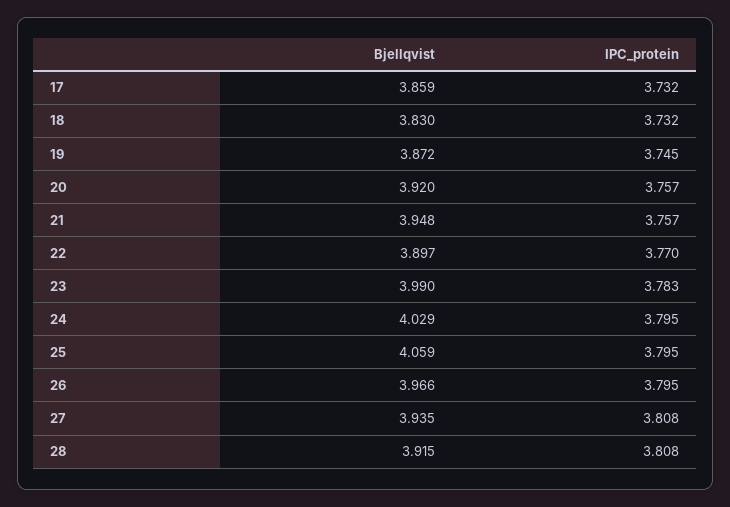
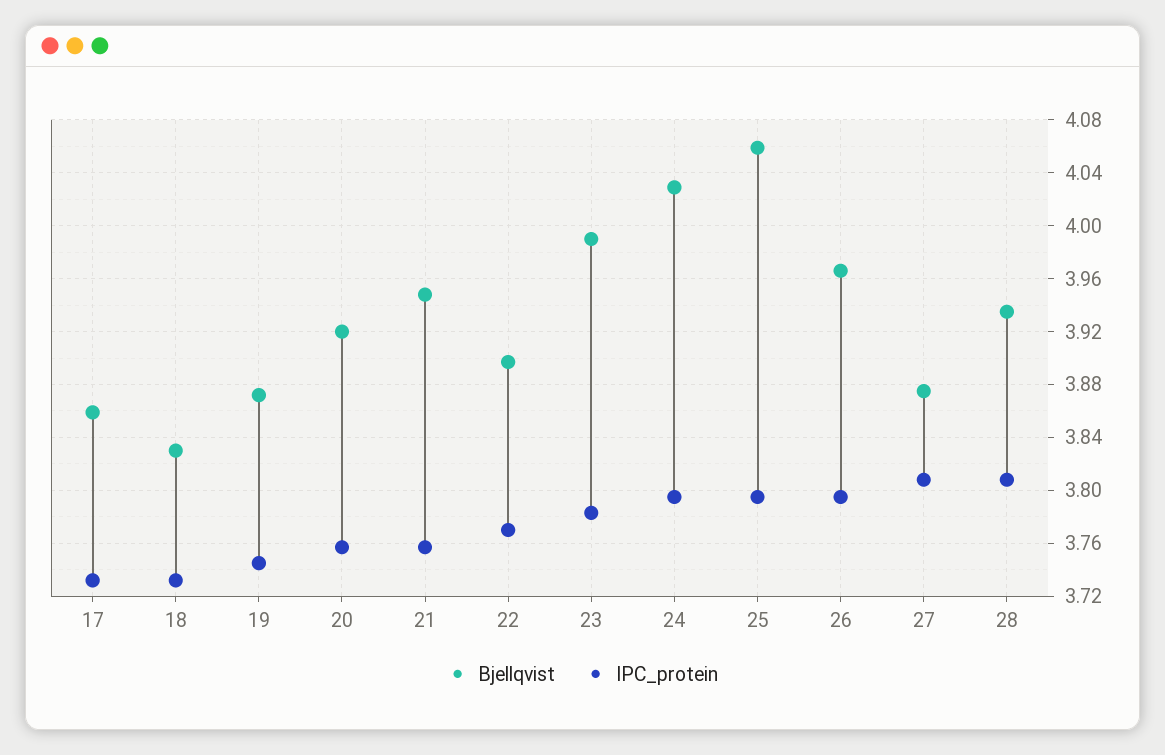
Bjellqvist, 27: 3.935 -> 3.875
Bjellqvist, 28: 3.915 -> 3.935

